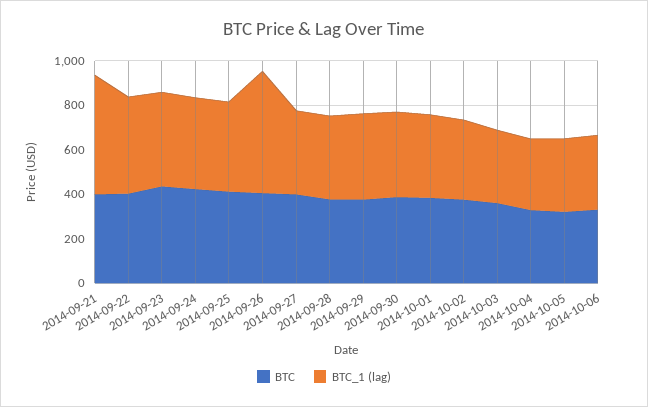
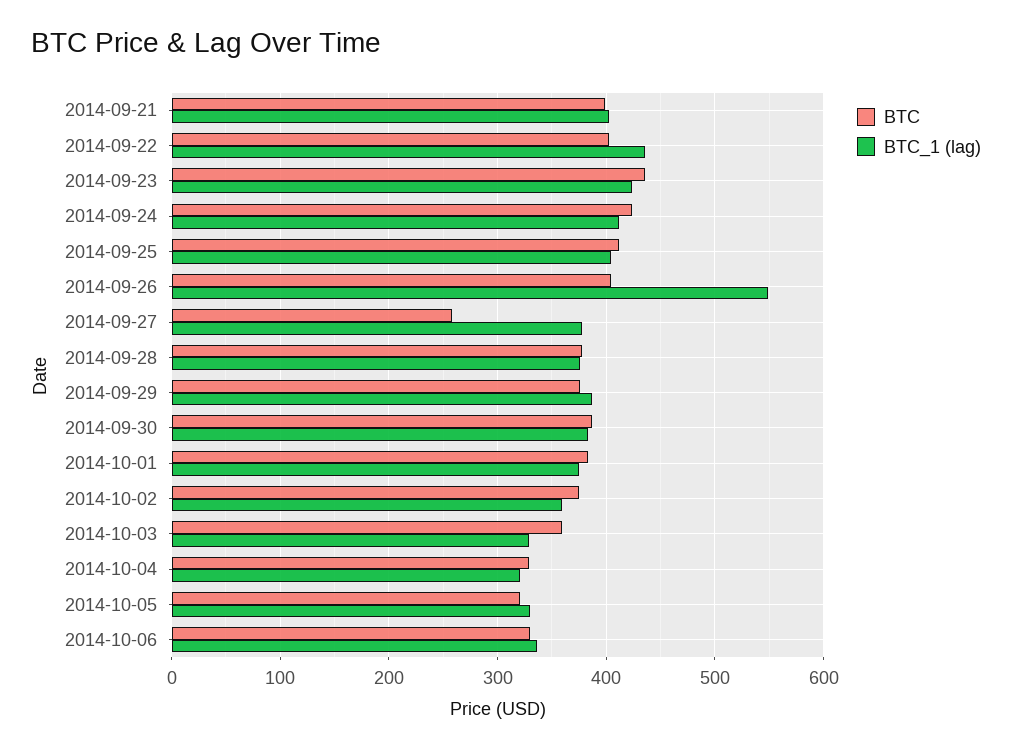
BTC_1 (lag), 2014-09-21: 550 -> 400
BTC, 2014-09-27: 400 -> 260

